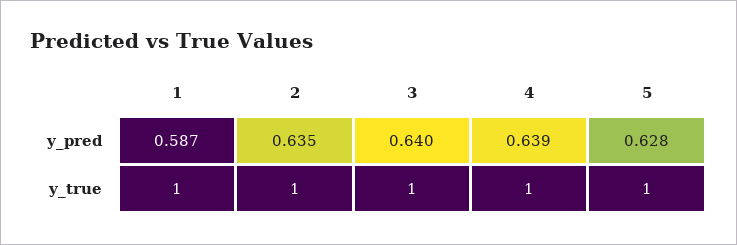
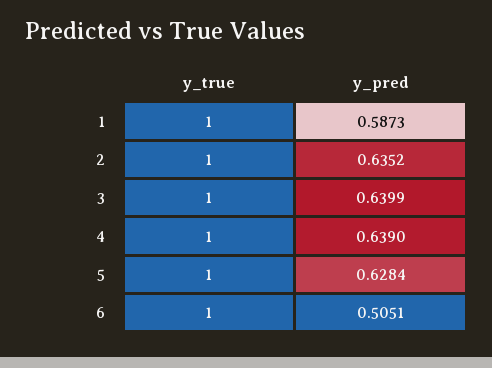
6, y_true: none -> 1
6, y_pred: none -> 0.5051

